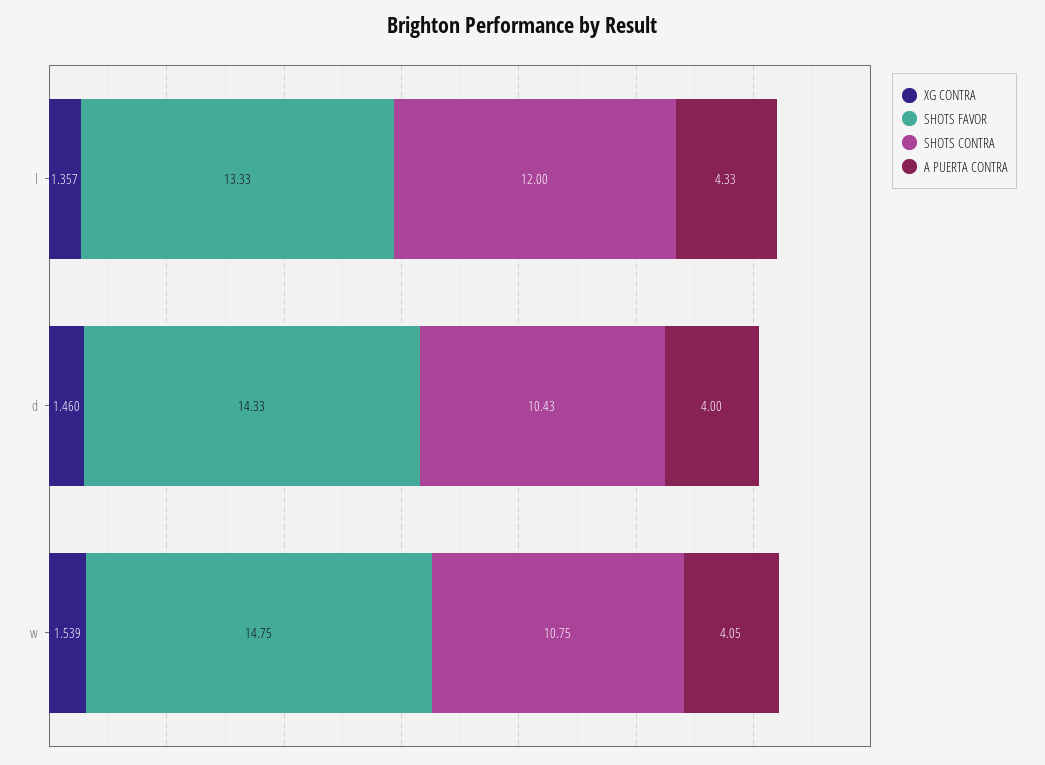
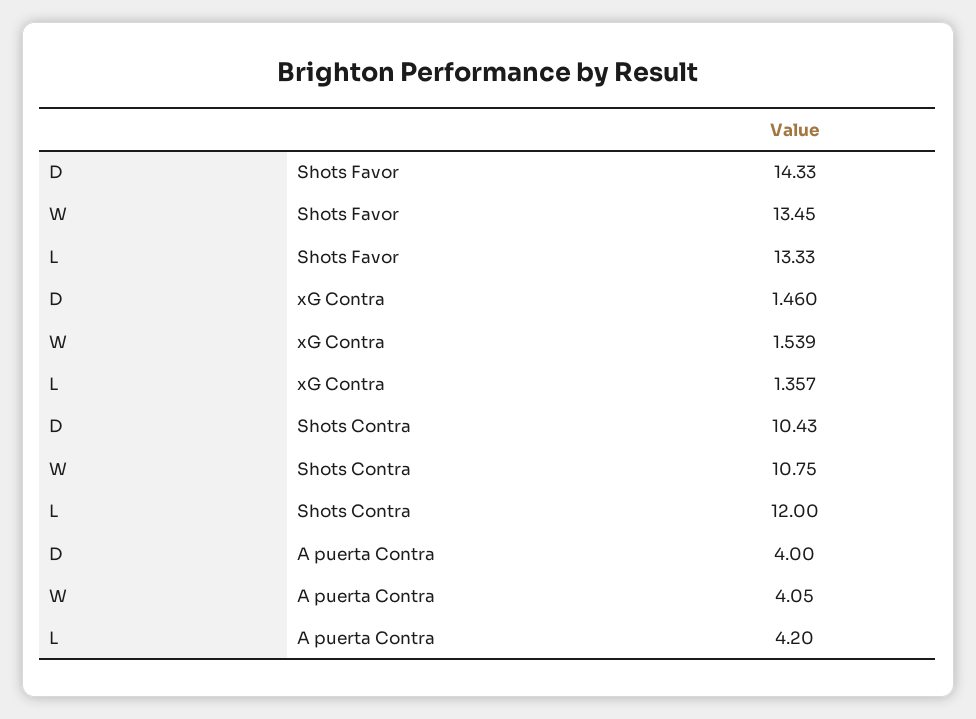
A PUERTA CONTRA, l: 4.33 -> 4.2
SHOTS FAVOR, w: 14.75 -> 13.45

